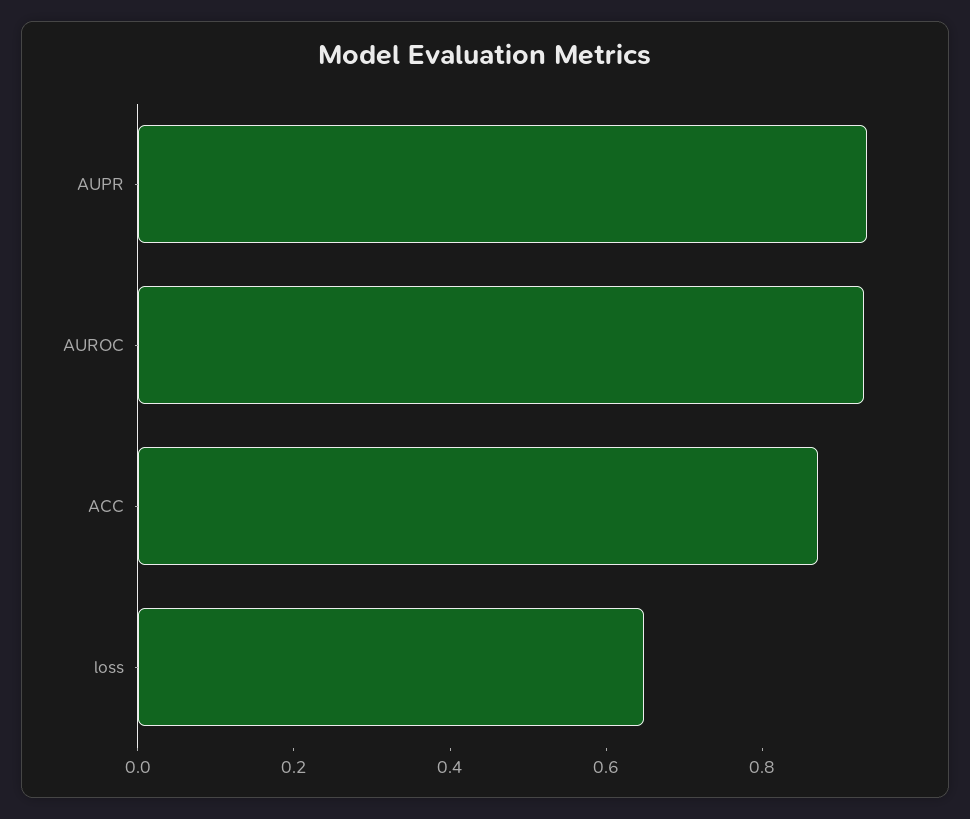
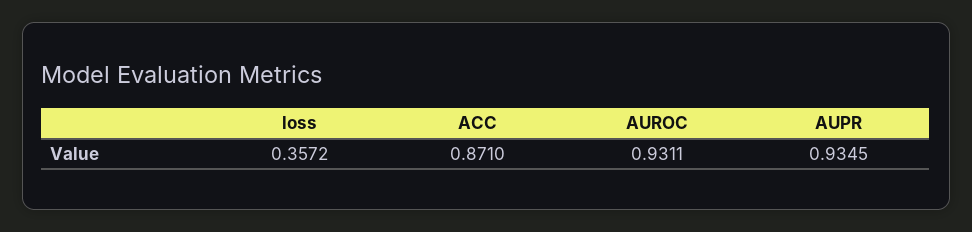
loss: 0.65 -> 0.3572

